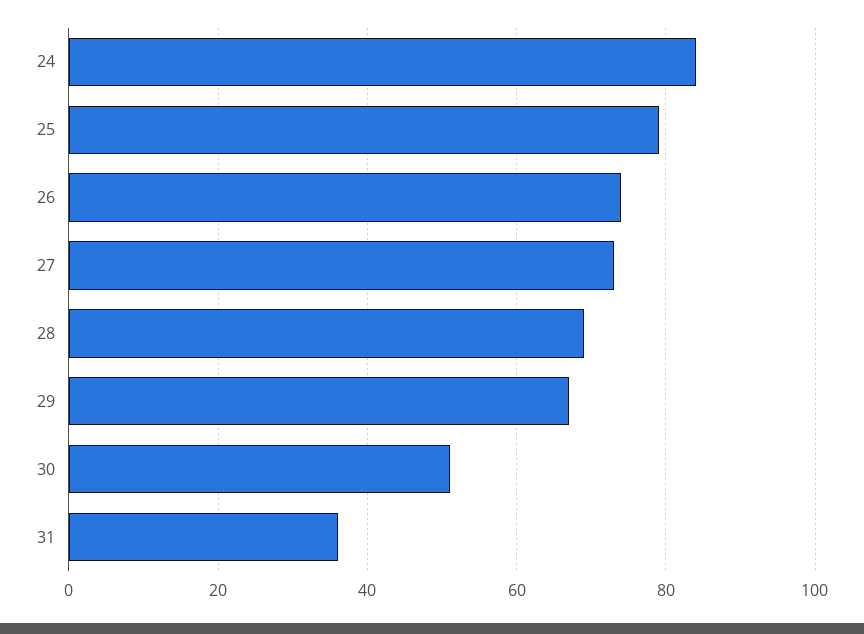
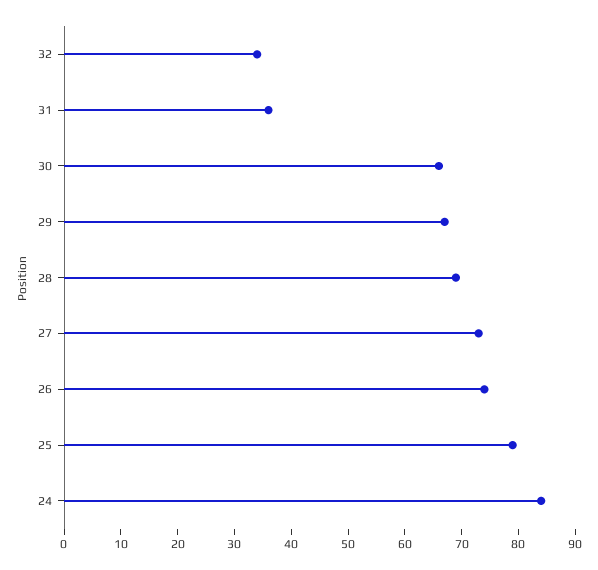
30: 50 -> 65
32: none -> 35

